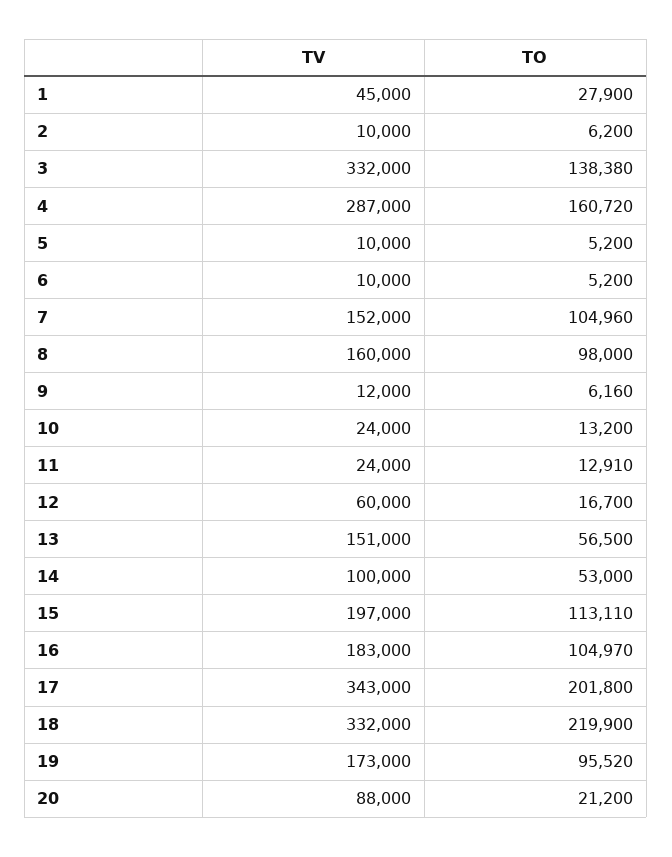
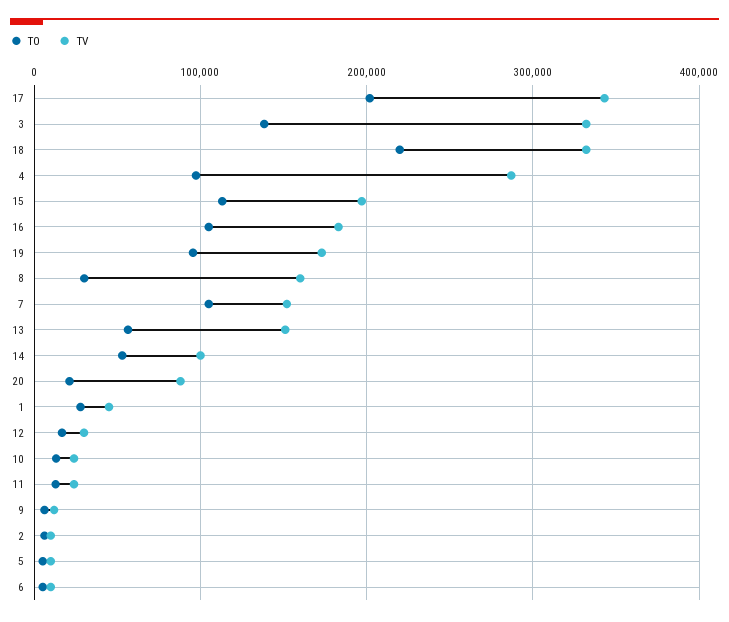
TO, 4: 160720 -> 100000
TO, 8: 98000 -> 30000
TV, 12: 60000 -> 30000

